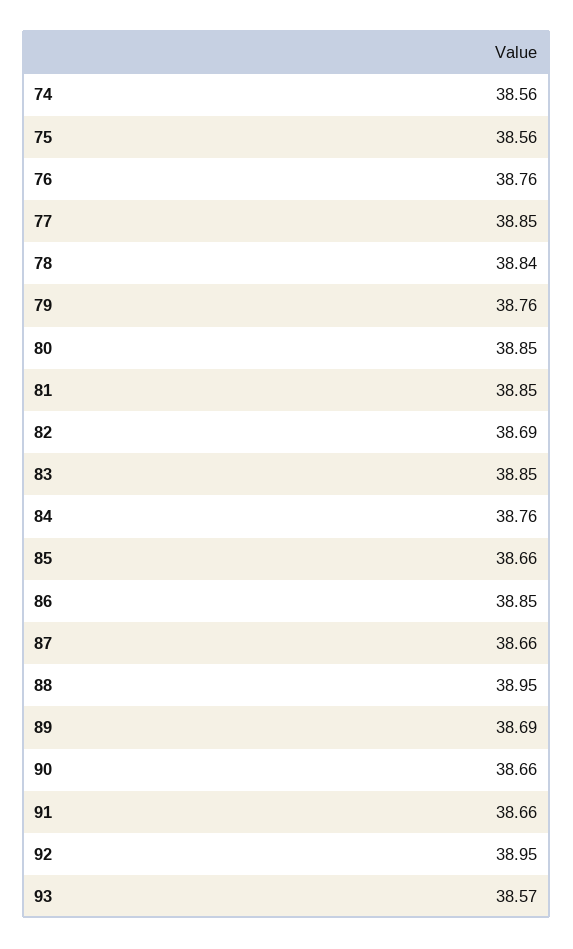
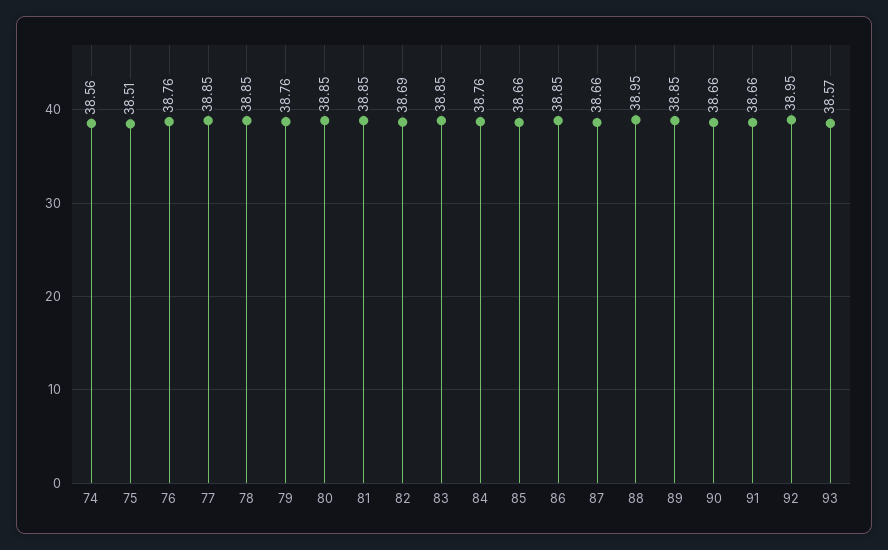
75: 38.56 -> 38.51
78: 38.84 -> 38.85
89: 38.69 -> 38.85

